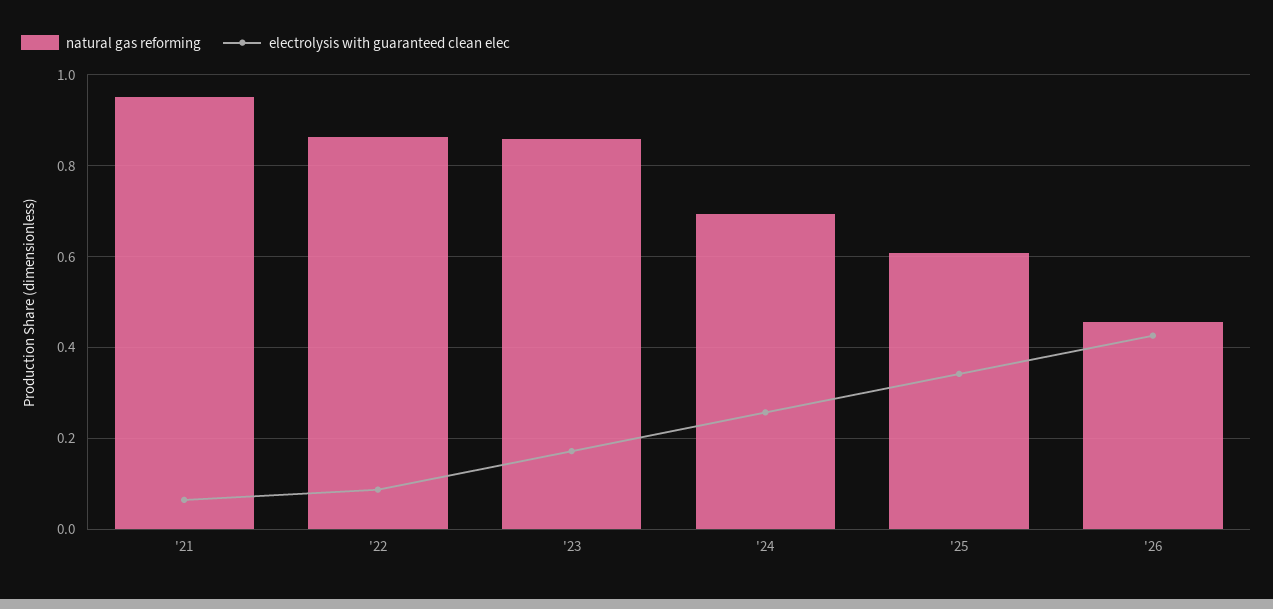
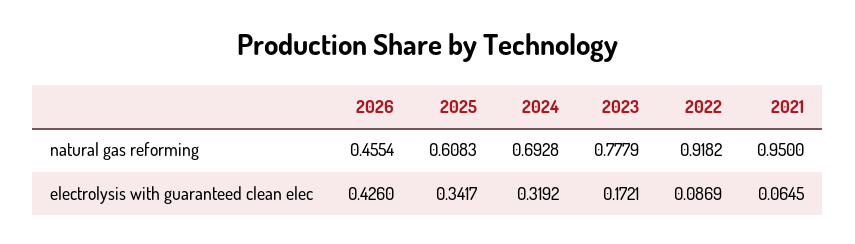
natural gas reforming, '22: 0.86 -> 0.9182
natural gas reforming, '23: 0.86 -> 0.7779
electrolysis with guaranteed clean elec, '24: 0.26 -> 0.3192

